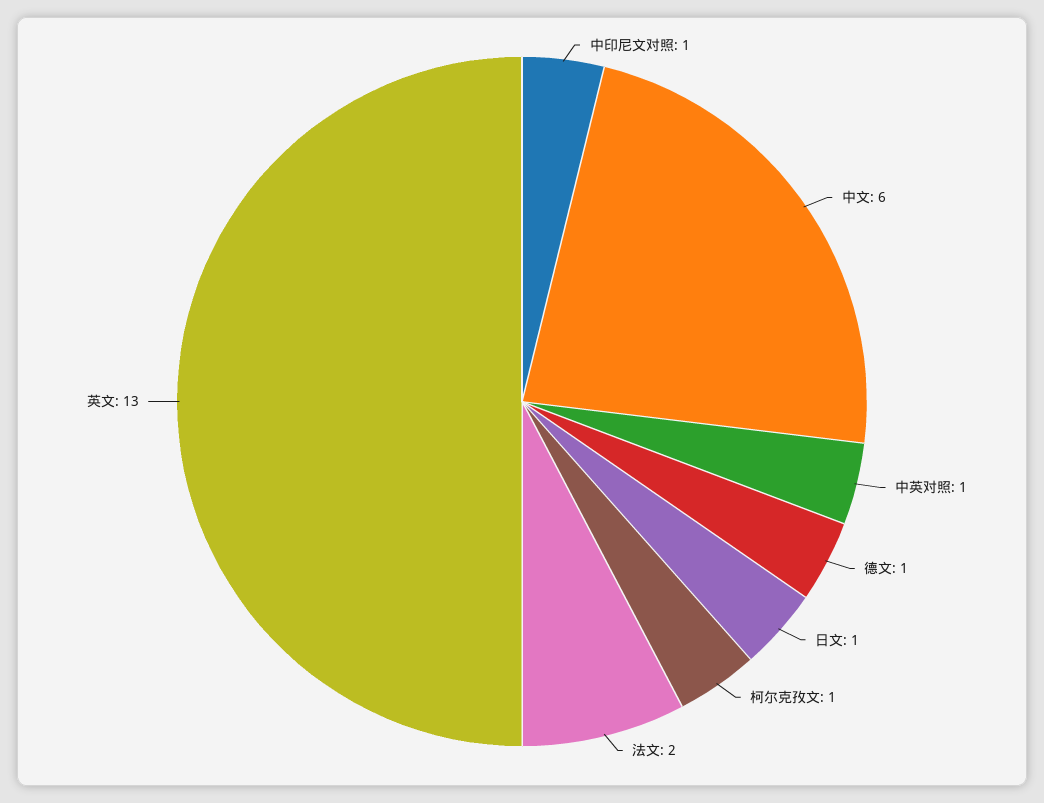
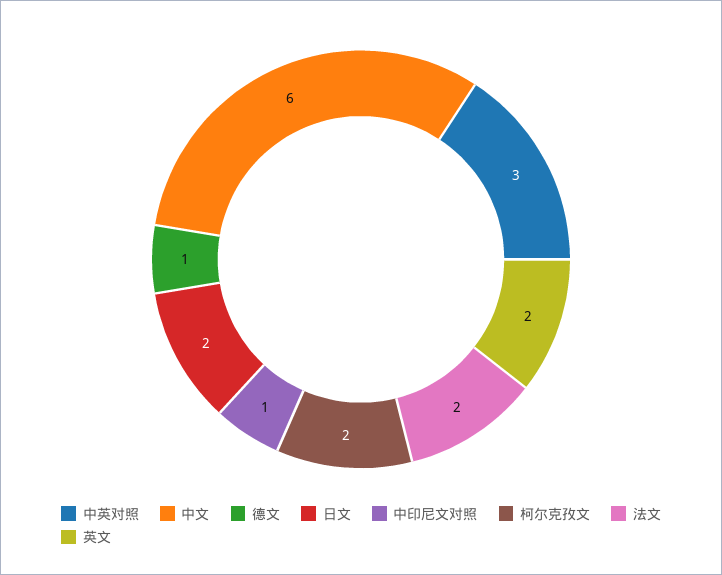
中英对照: 1 -> 3
日文: 1 -> 2
柯尔克孜文: 1 -> 2
英文: 13 -> 2

